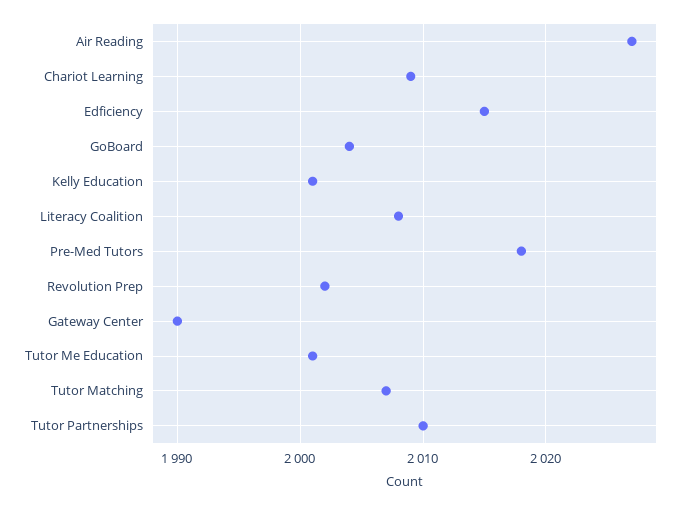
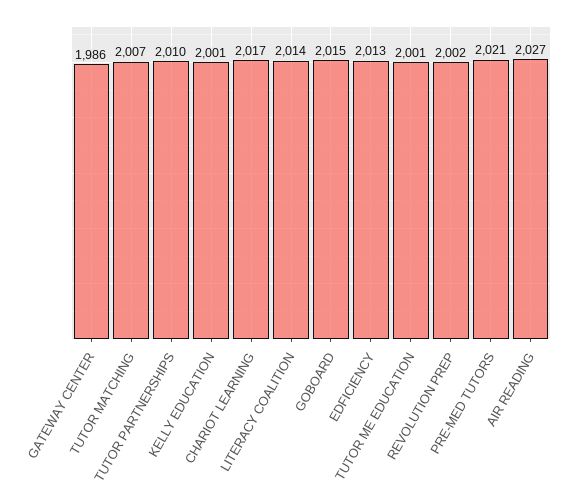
Chariot Learning: 2009 -> 2017
Edficiency: 2015 -> 2013
GoBoard: 2004 -> 2015
Literacy Coalition: 2008 -> 2014
Pre-Med Tutors: 2018 -> 2021
Gateway Center: 1990 -> 1986

